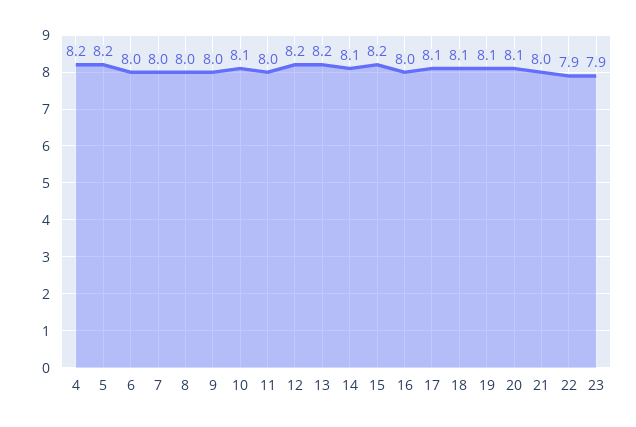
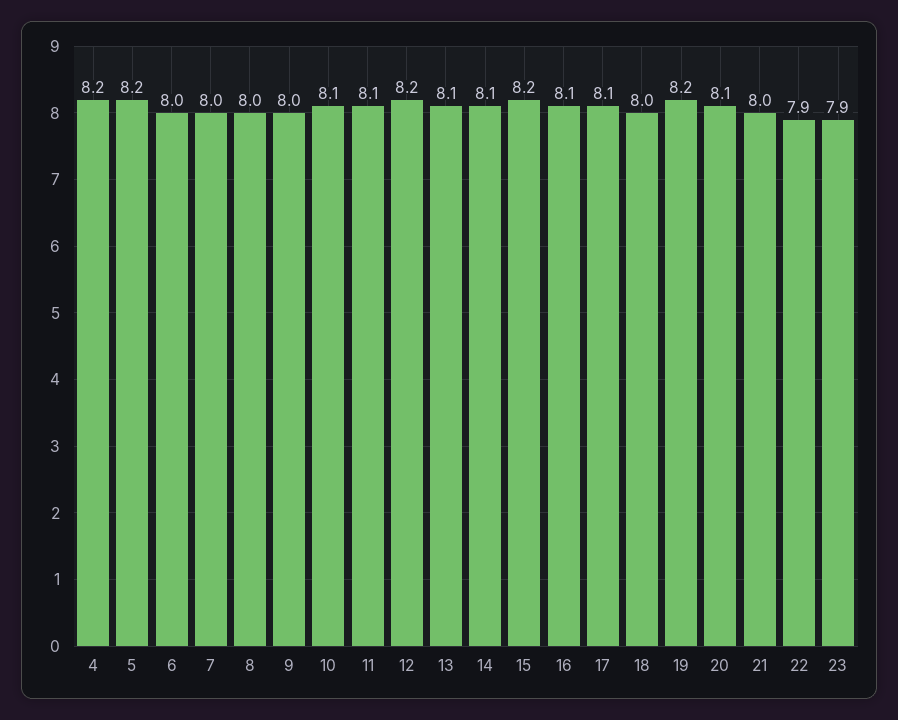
11: 8 -> 8.1
13: 8.2 -> 8.1
16: 8 -> 8.1
18: 8.1 -> 8
19: 8.1 -> 8.2

